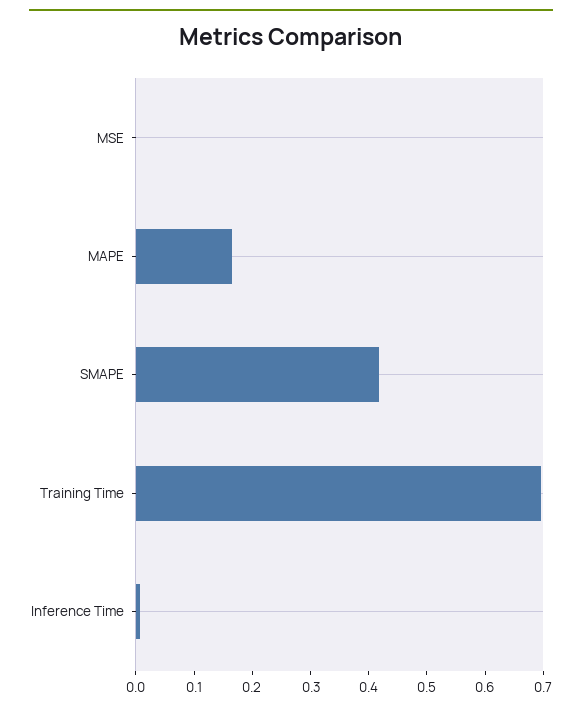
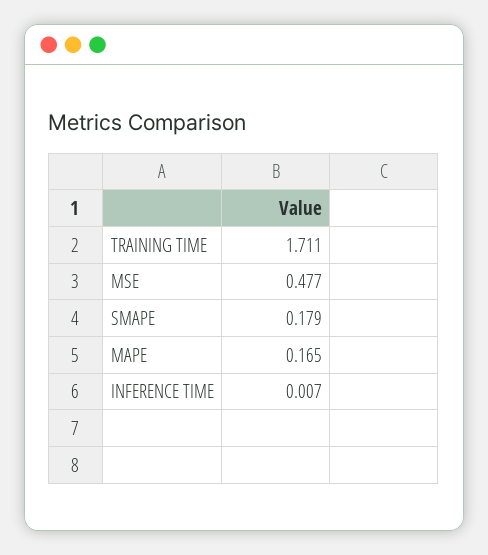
MSE: 0 -> 0.477
SMAPE: 0.42 -> 0.179
Training Time: 0.7 -> 1.711

